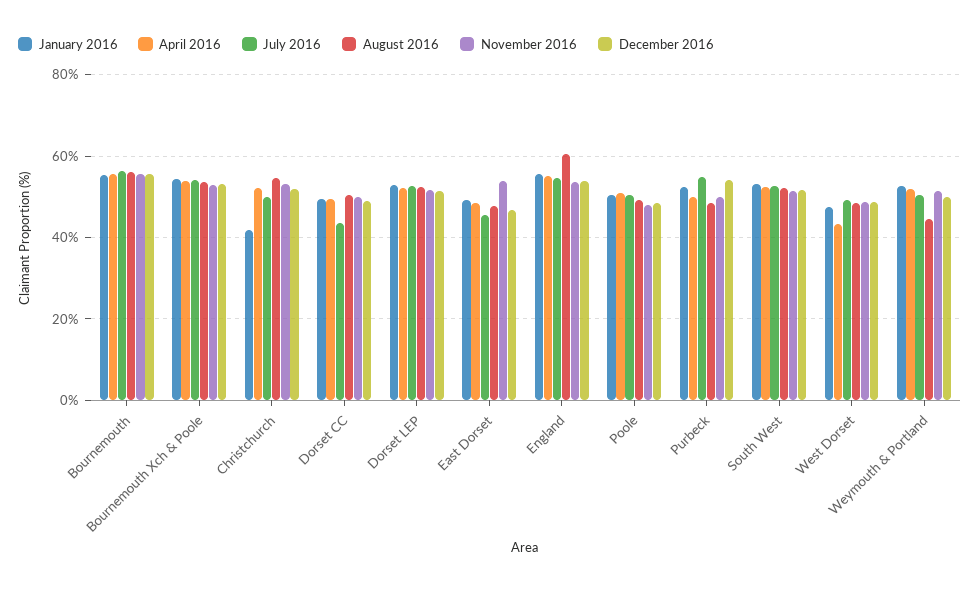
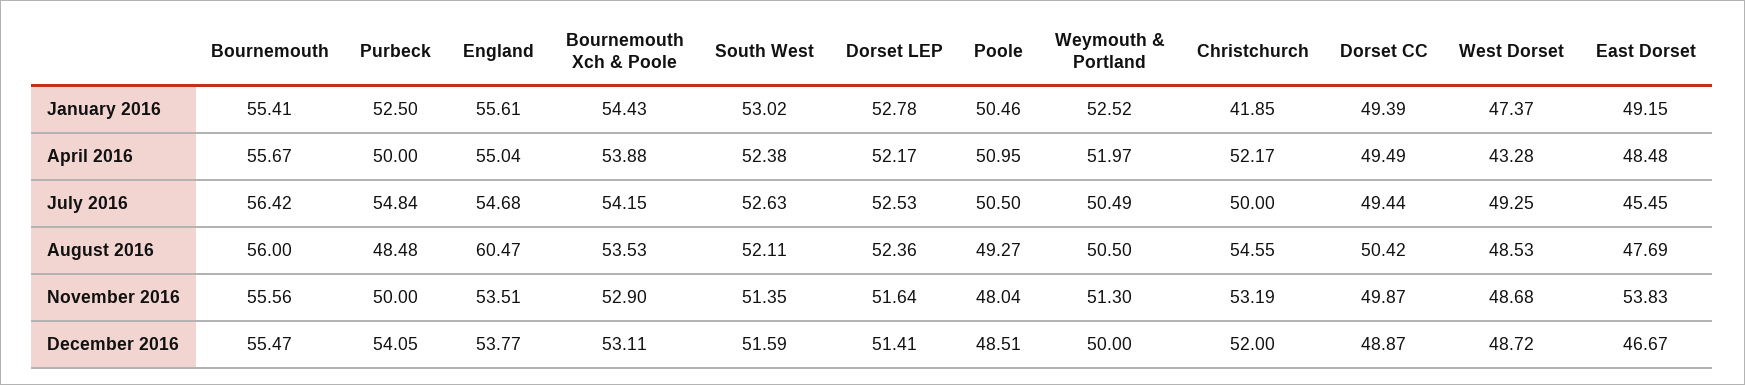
July 2016, Dorset CC: 44 -> 49.44
August 2016, Weymouth & Portland: 44 -> 50.5

